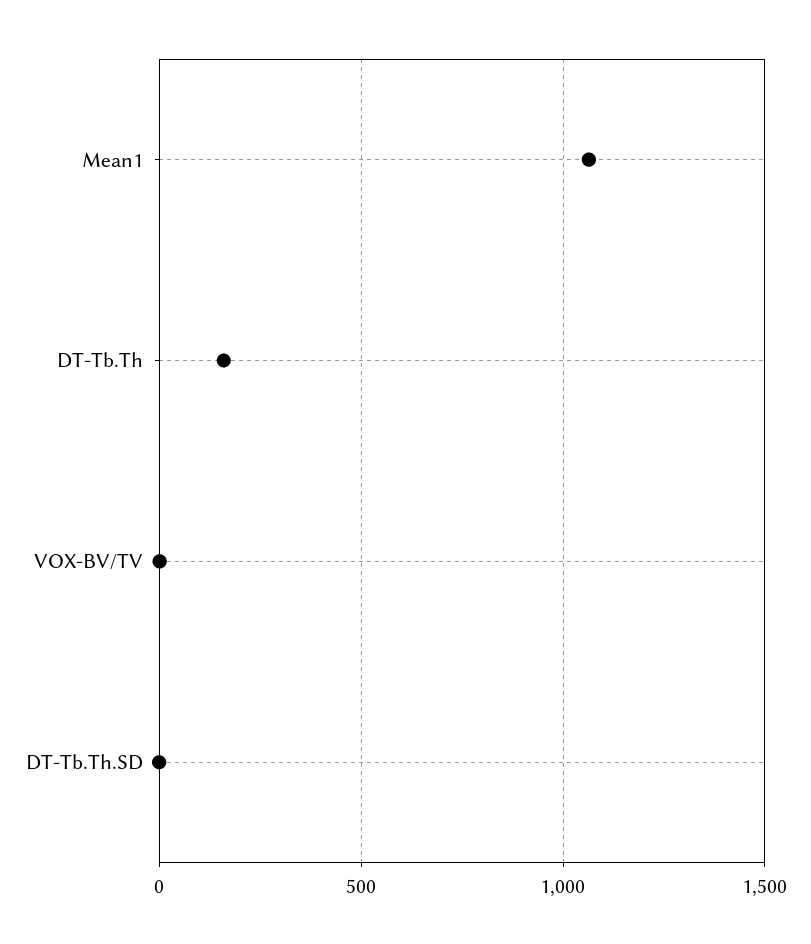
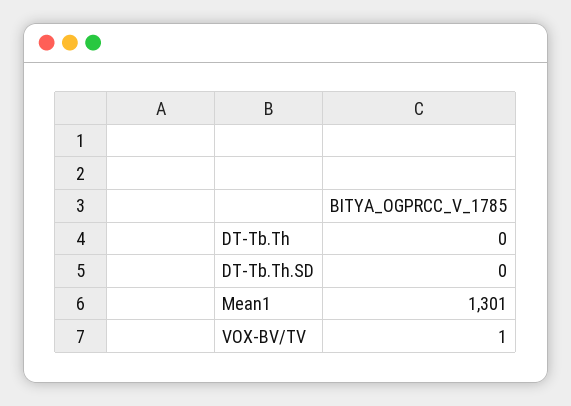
Mean1: 1050 -> 1301
DT-Tb.Th: 150 -> 0

